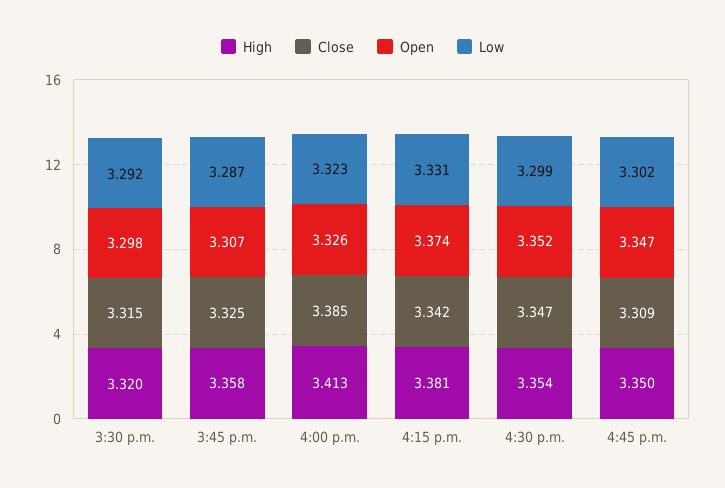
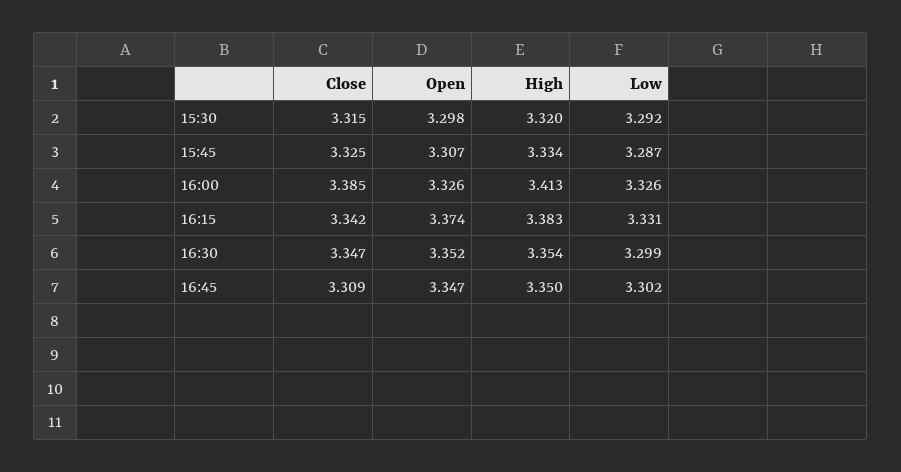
High, 3:45 p.m.: 3.358 -> 3.334
Low, 4:00 p.m.: 3.323 -> 3.326
High, 4:15 p.m.: 3.381 -> 3.383

